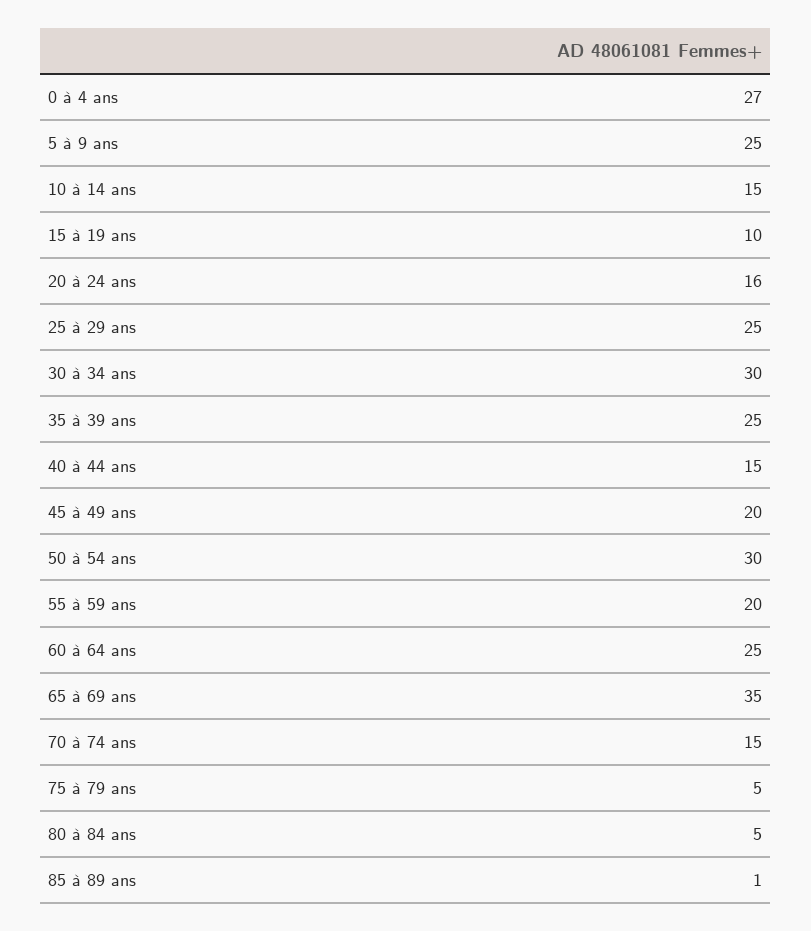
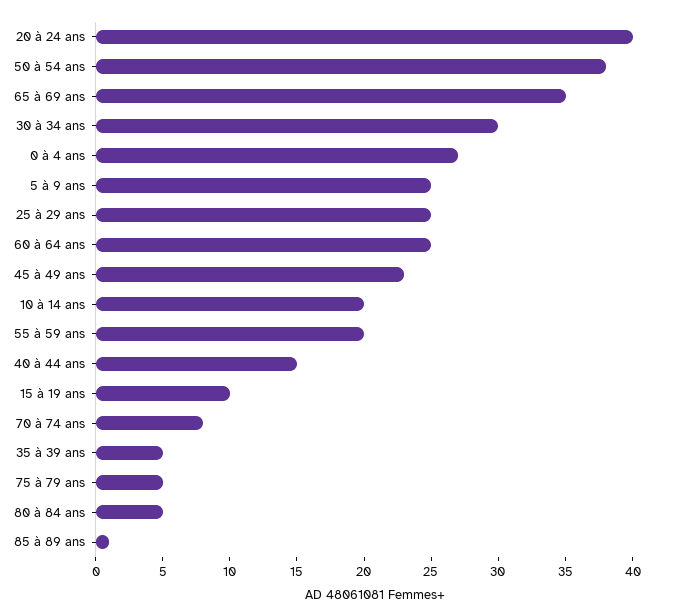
10 à 14 ans: 15 -> 20
20 à 24 ans: 16 -> 40
35 à 39 ans: 25 -> 5
45 à 49 ans: 20 -> 23
50 à 54 ans: 30 -> 38
70 à 74 ans: 15 -> 8

